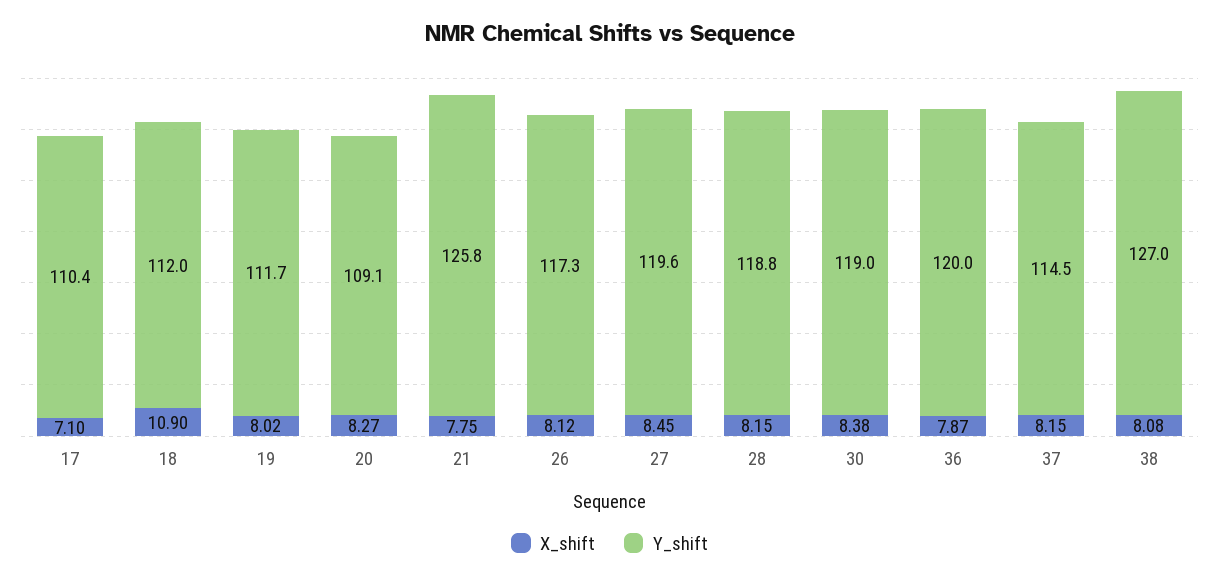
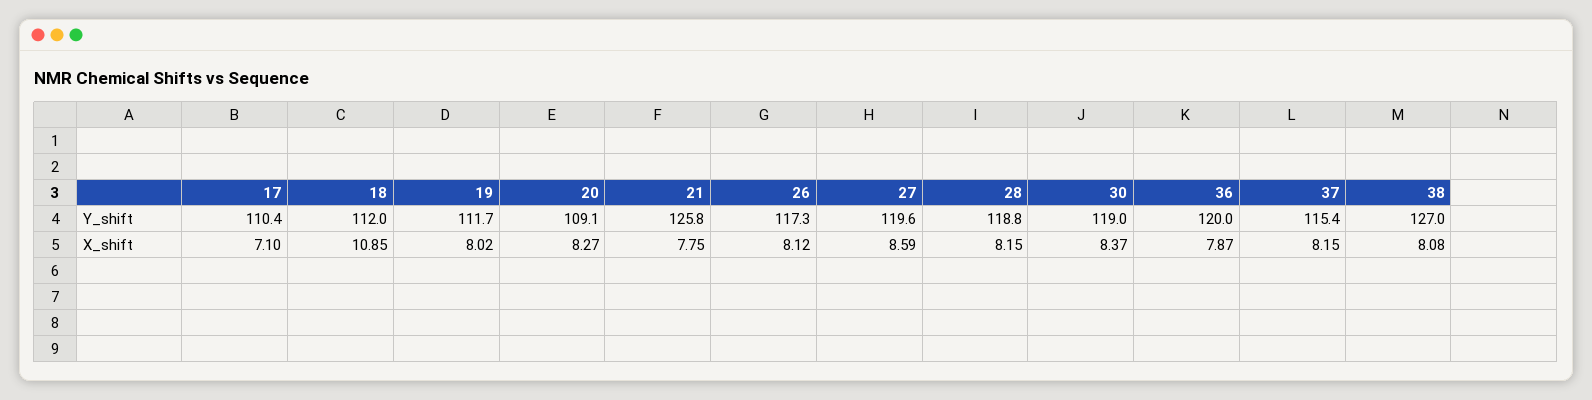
X_shift, 18: 10.9 -> 10.85
X_shift, 27: 8.45 -> 8.59
X_shift, 30: 8.38 -> 8.37
Y_shift, 37: 114.5 -> 115.4

